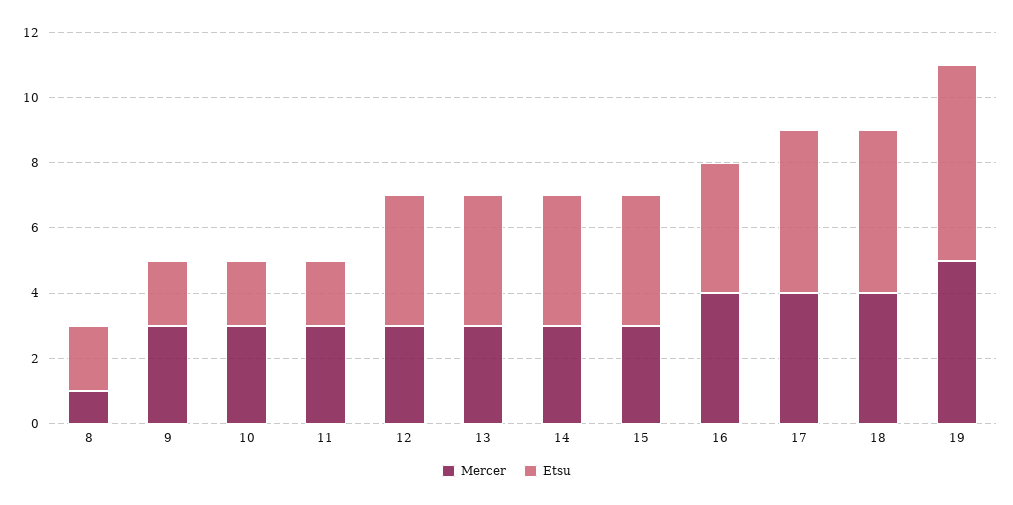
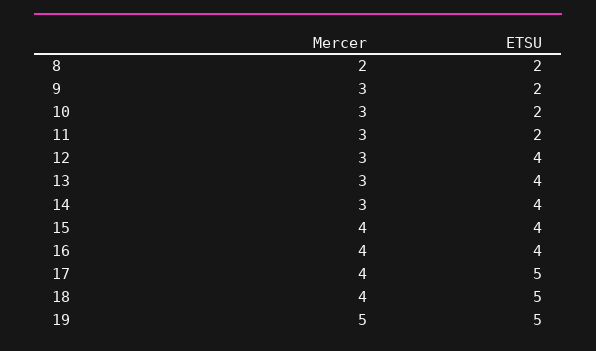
Mercer, 8: 1 -> 2
Mercer, 15: 3 -> 4
Etsu, 19: 6 -> 5

